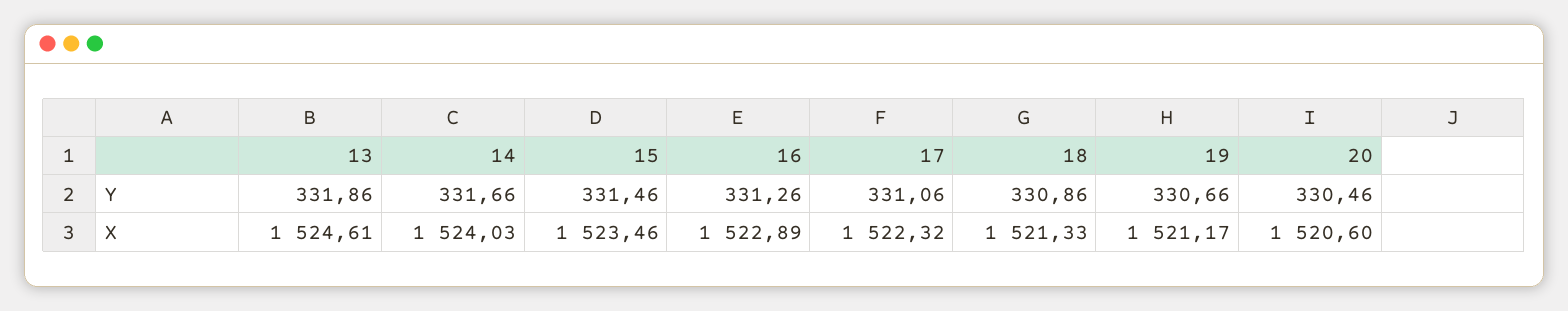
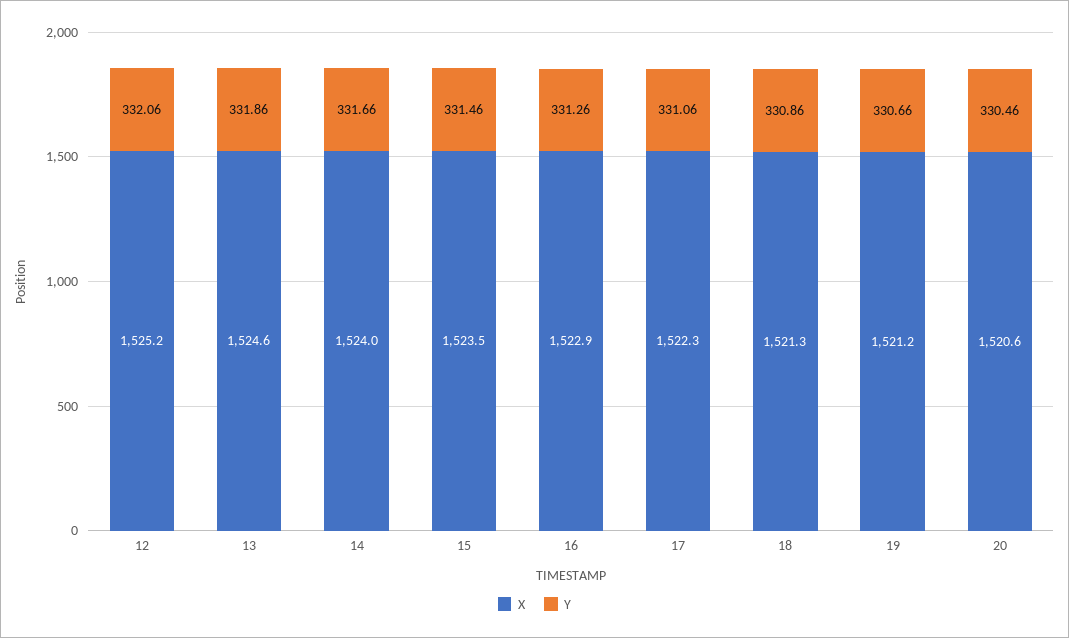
X, 12: none -> 1525.2
Y, 12: none -> 332.06

